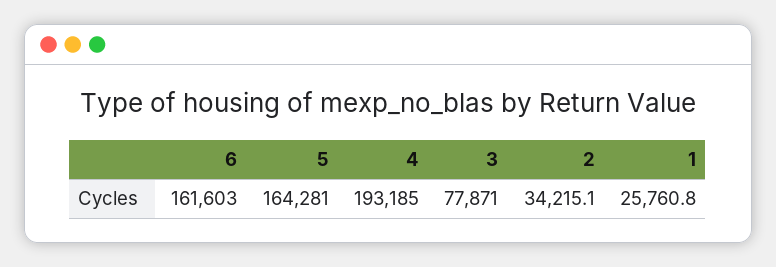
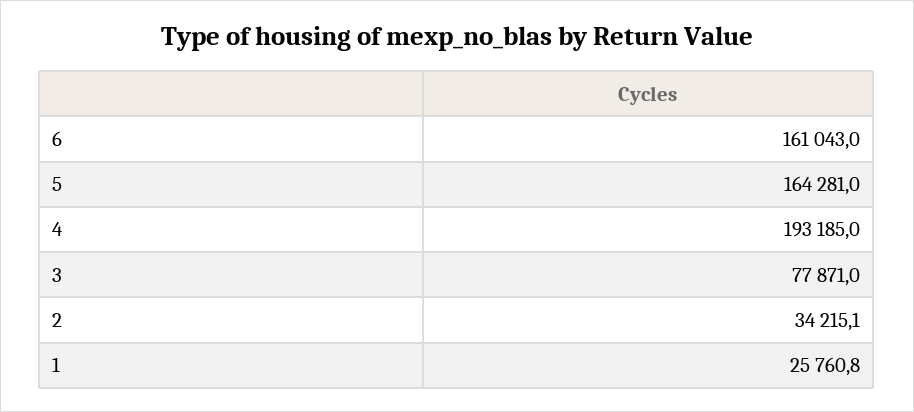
6: 161603 -> 161043

